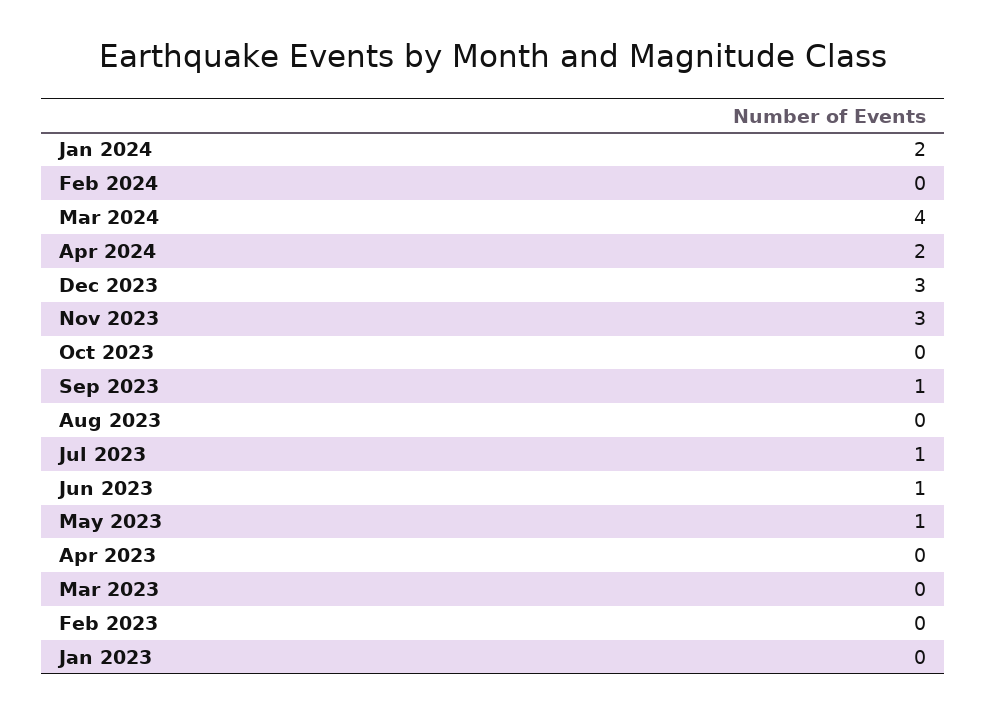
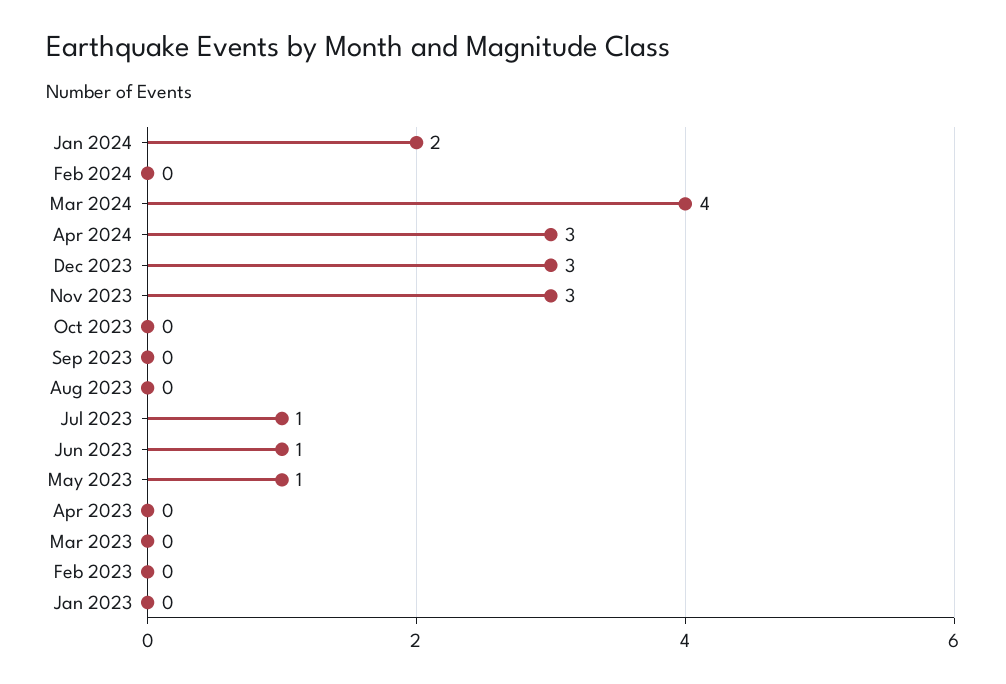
Apr 2024: 2 -> 3
Sep 2023: 1 -> 0

